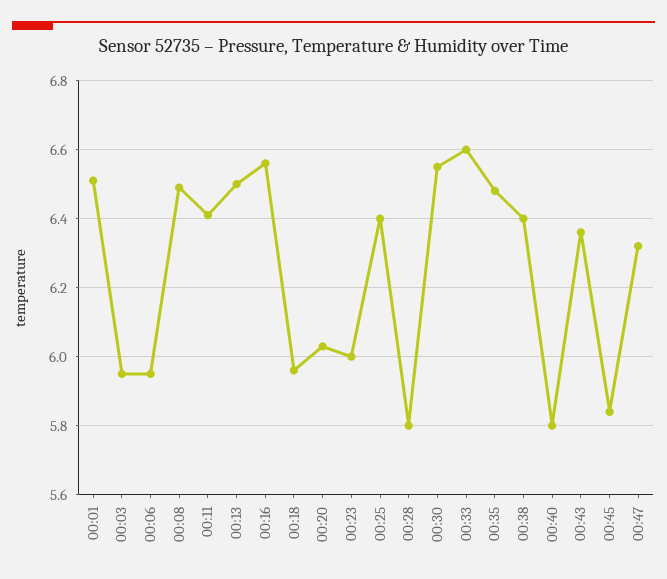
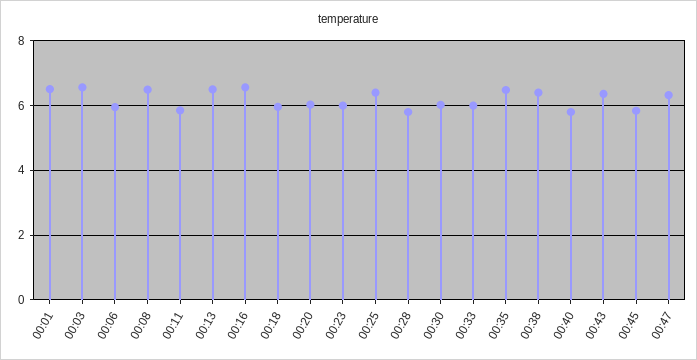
00:03: 5.95 -> 6.6
00:11: 6.4 -> 5.8
00:30: 6.55 -> 6
00:33: 6.6 -> 6

